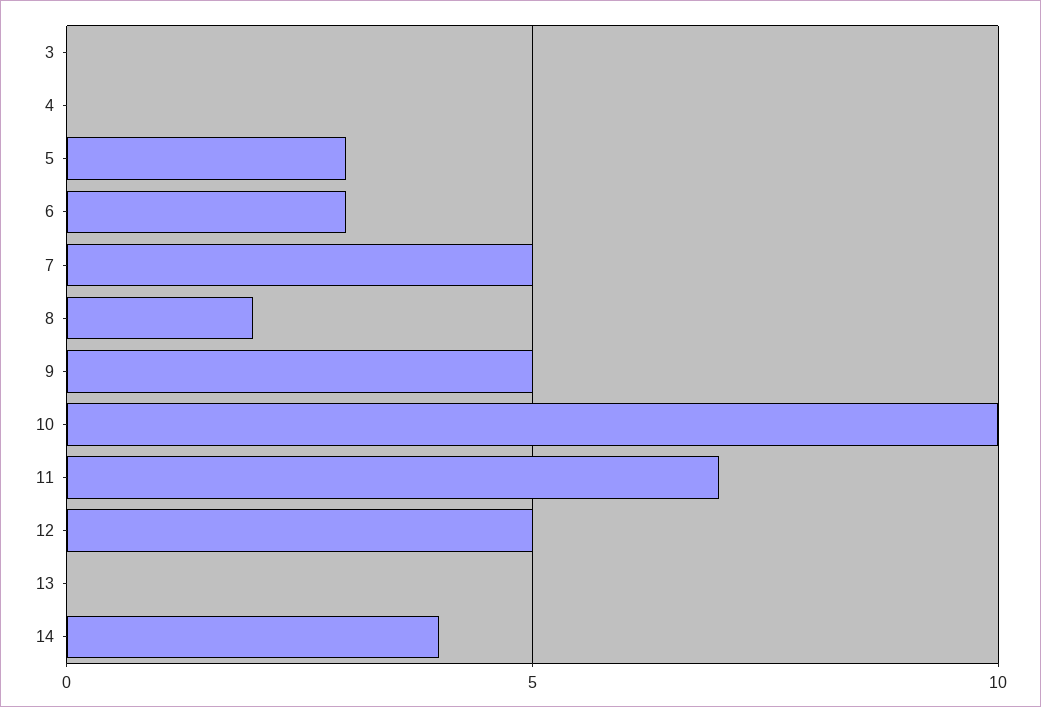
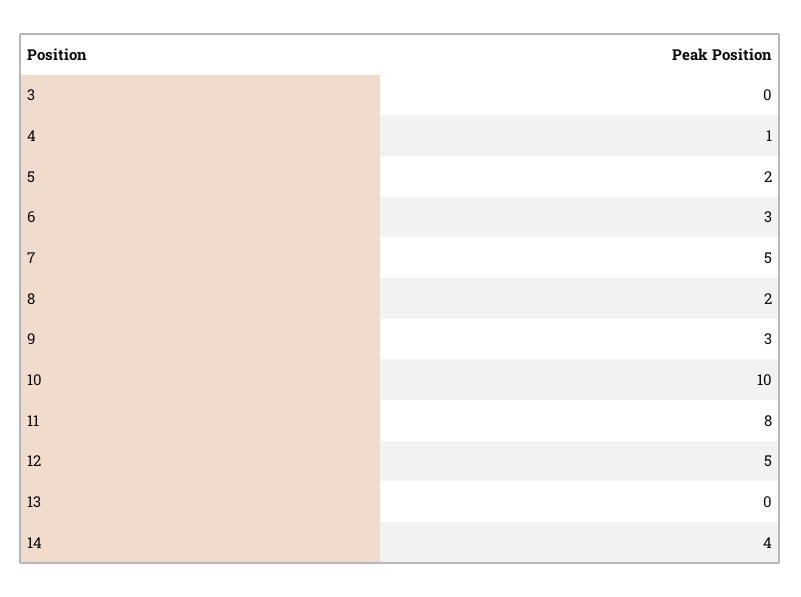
4: 0 -> 1
5: 3 -> 2
9: 5 -> 3
11: 7 -> 8

